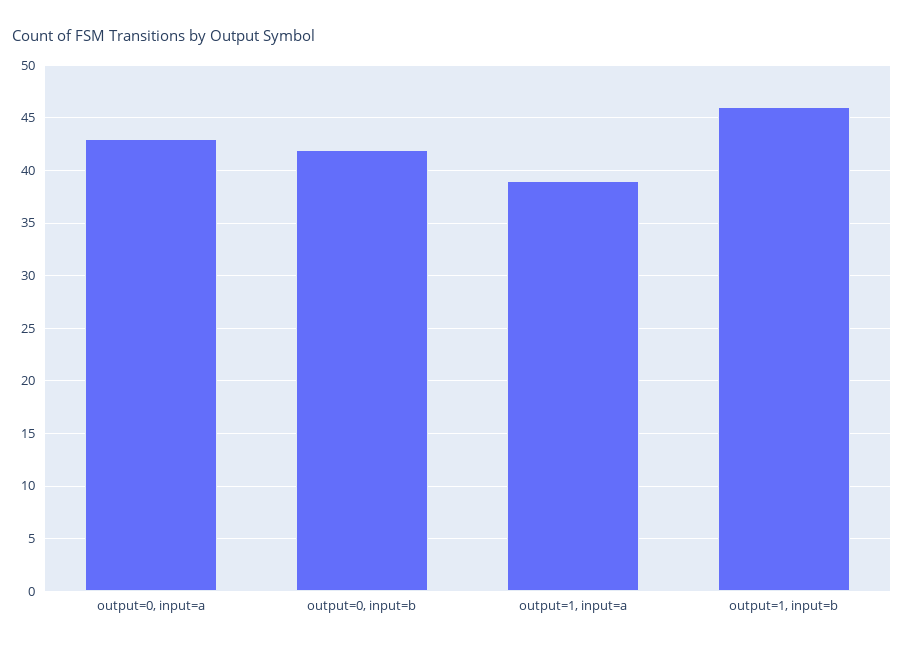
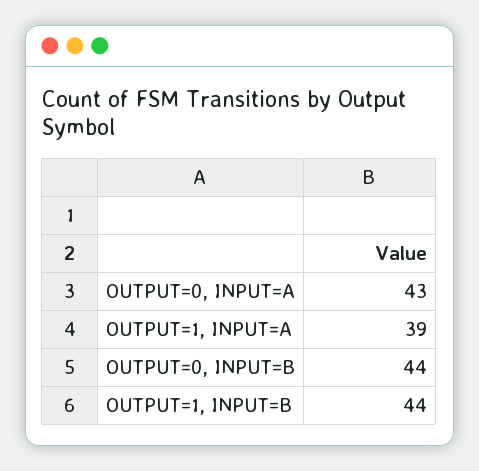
output=0, input=b: 42 -> 44
output=1, input=b: 46 -> 44

